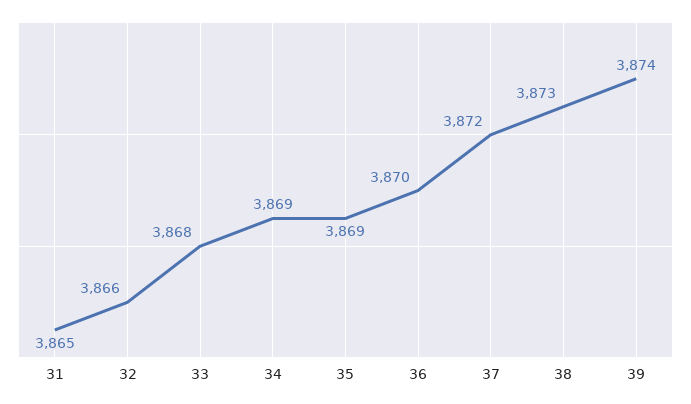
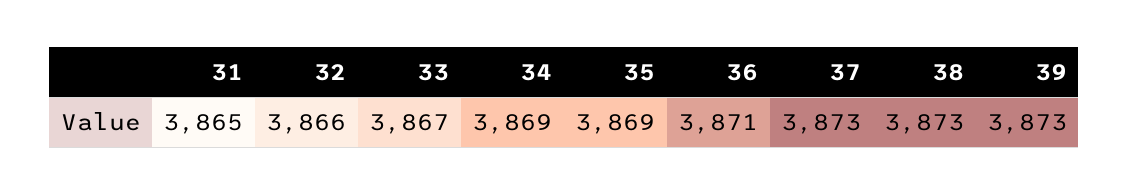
33: 3868 -> 3867
36: 3870 -> 3871
37: 3872 -> 3873
39: 3874 -> 3873

